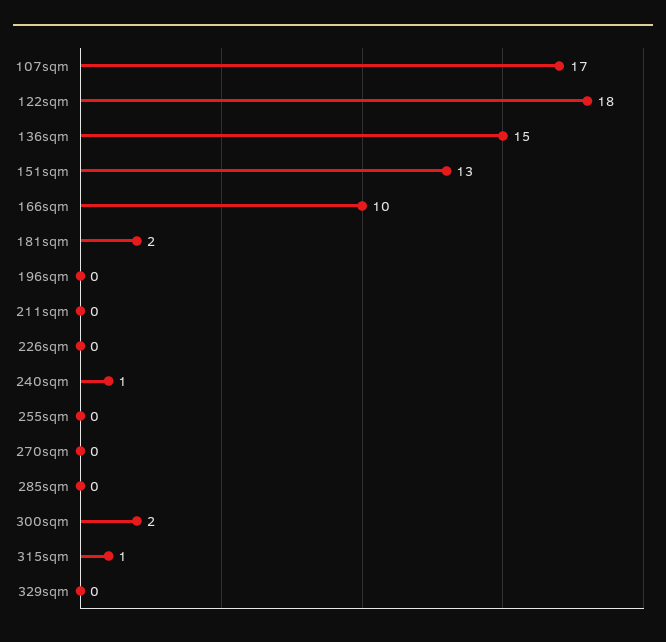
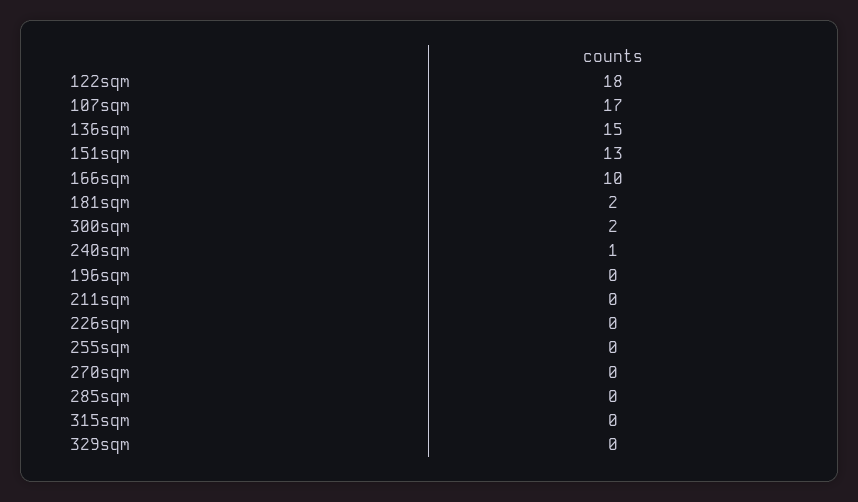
315sqm: 1 -> 0

